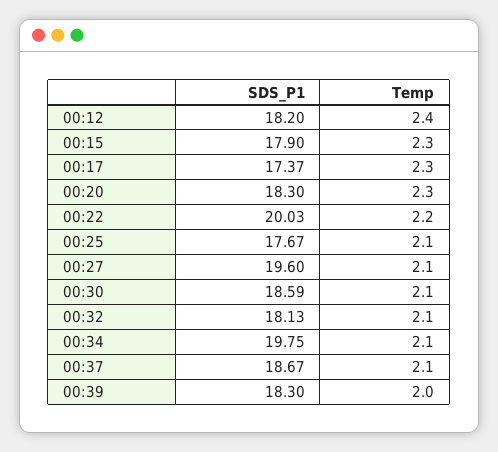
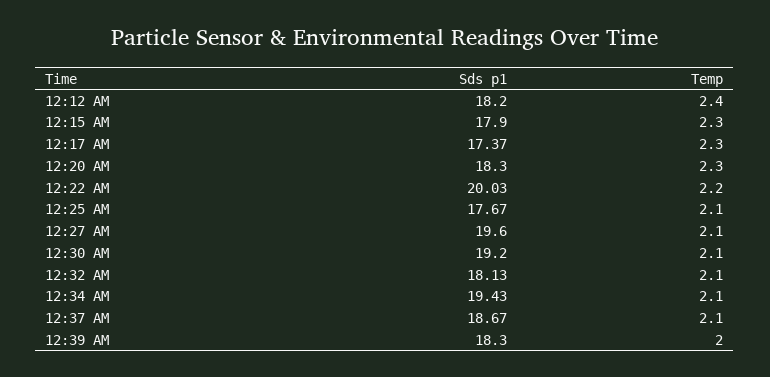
SDS_P1, 00:30: 18.59 -> 19.2
SDS_P1, 00:34: 19.75 -> 19.43

